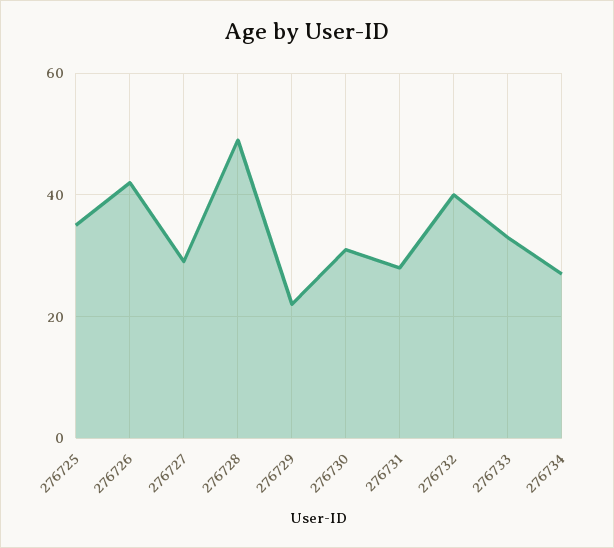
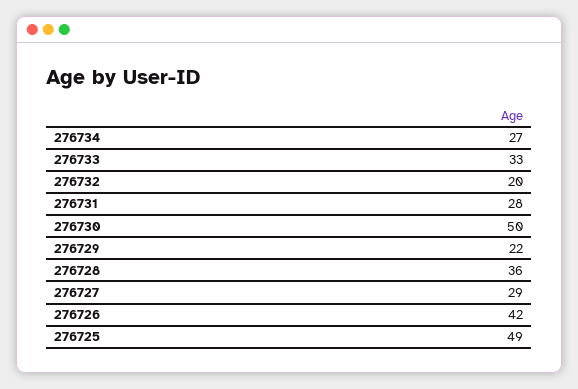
276725: 35 -> 49
276728: 50 -> 36
276730: 30 -> 50
276732: 40 -> 20

